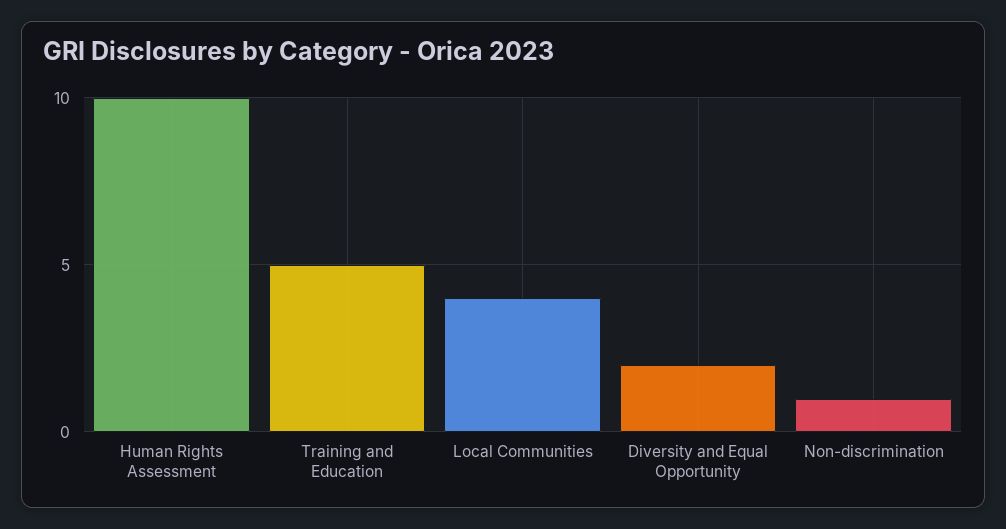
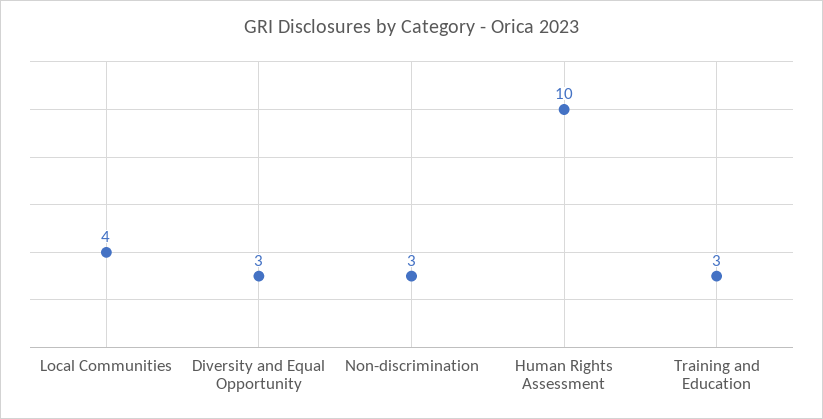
Training and Education: 5 -> 3
Diversity and Equal Opportunity: 2 -> 3
Non-discrimination: 1 -> 3

